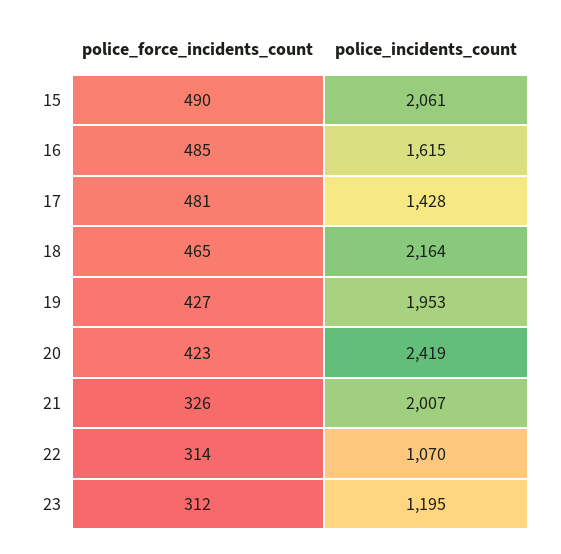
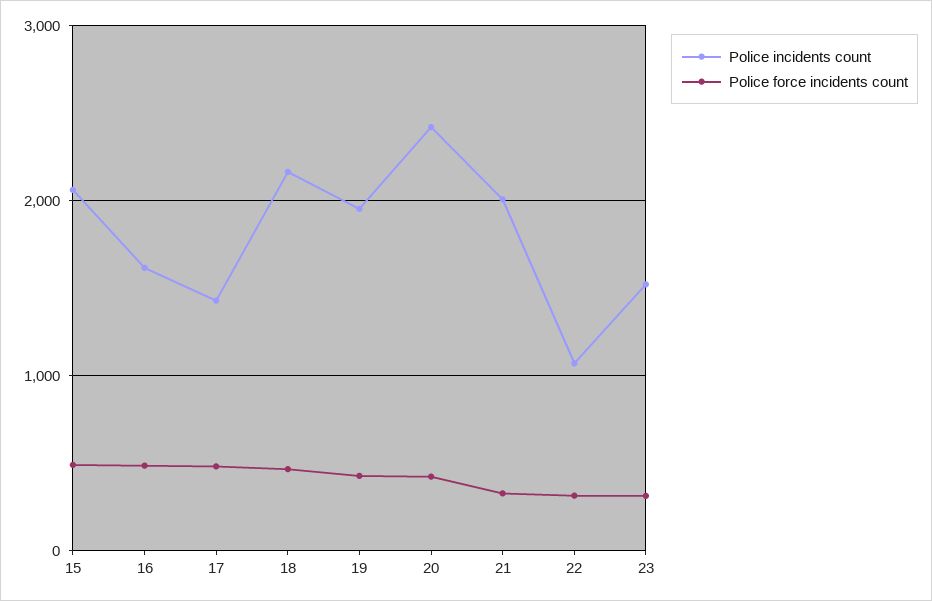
police_incidents_count, 23: 1195 -> 1500

